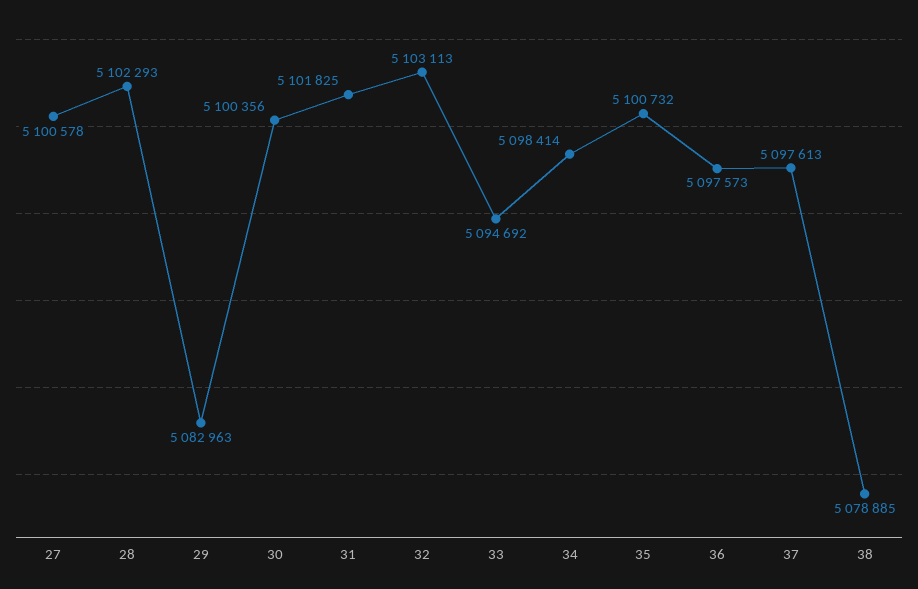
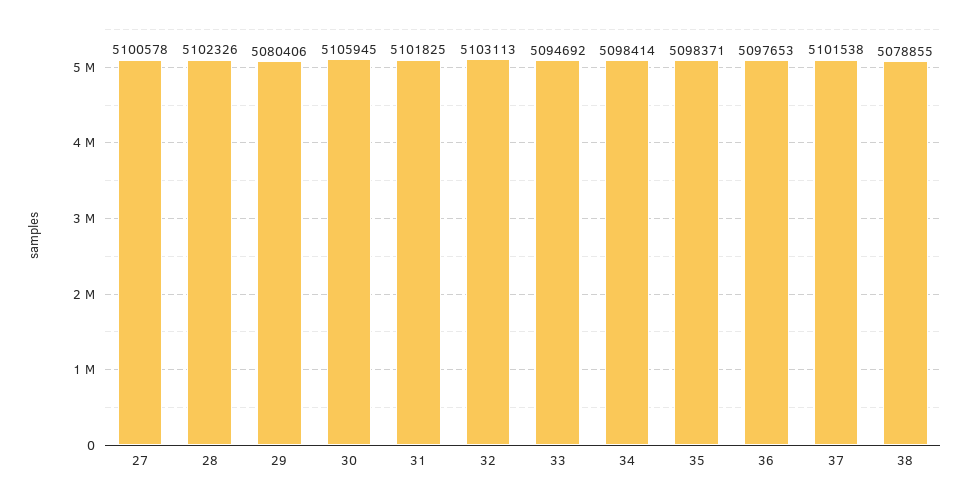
28: 5102293 -> 5102326
29: 5082963 -> 5080406
30: 5100356 -> 5105945
35: 5100732 -> 5098371
36: 5097573 -> 5097653
37: 5097613 -> 5101538
38: 5078885 -> 5078855

